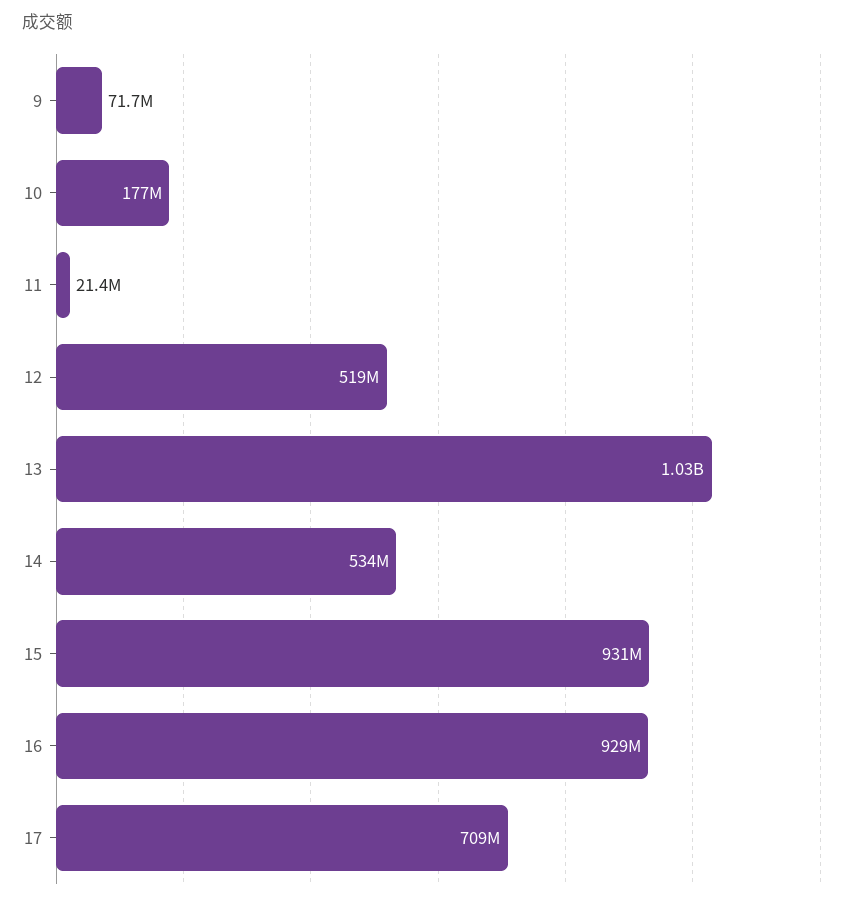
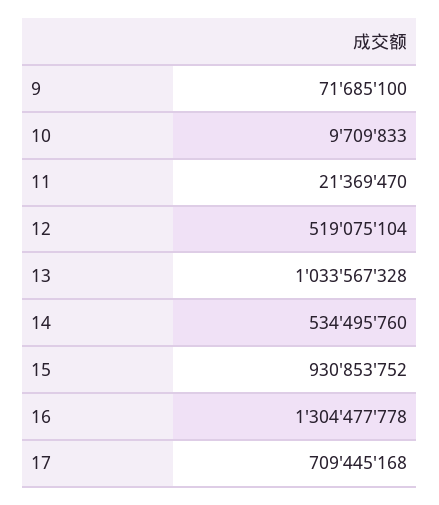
10: 177000000 -> 9709833
16: 929000000 -> 1304477778

